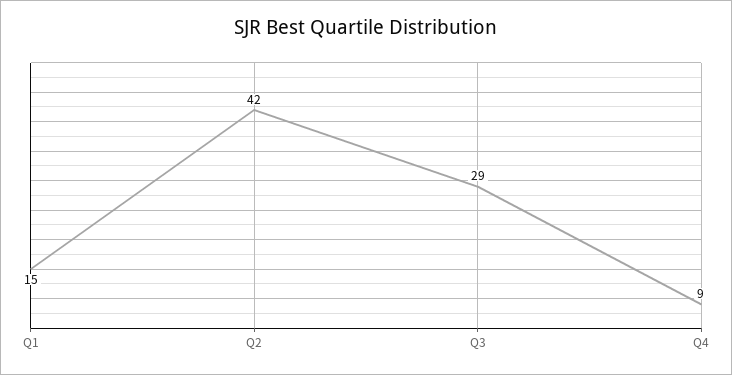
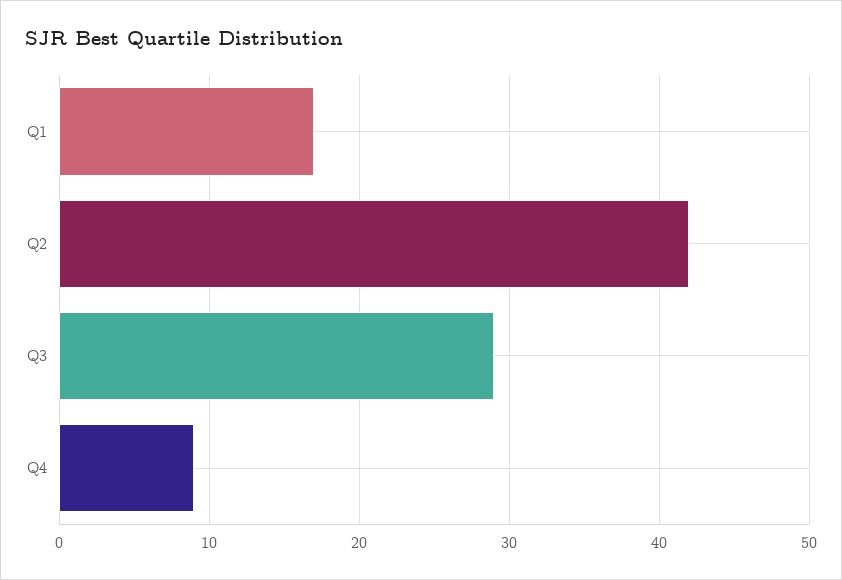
Q1: 15 -> 17

